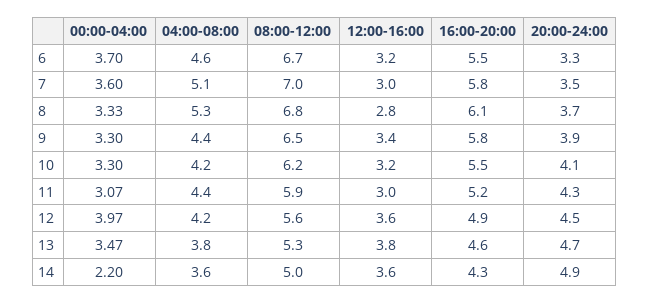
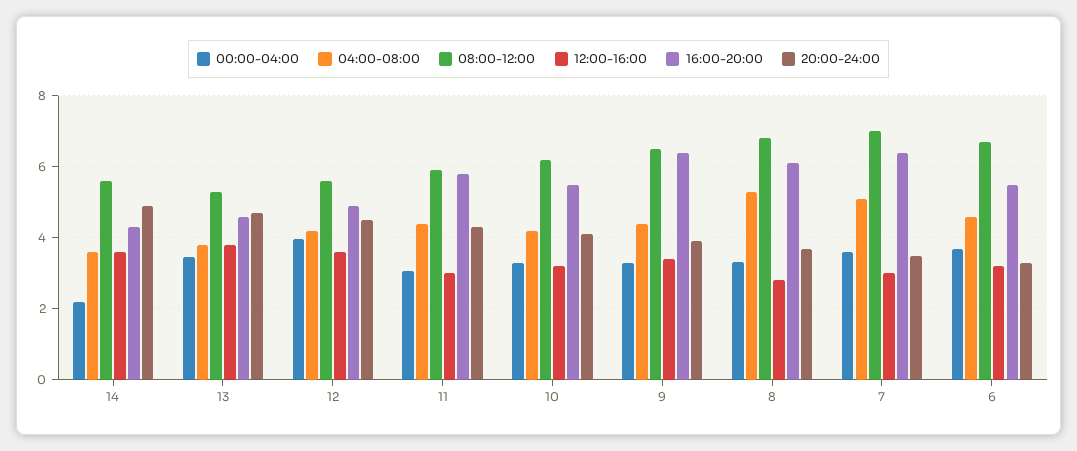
16:00-20:00, 7: 5.8 -> 6.4
16:00-20:00, 9: 5.8 -> 6.4
16:00-20:00, 11: 5.2 -> 5.8
08:00-12:00, 14: 5 -> 5.6

